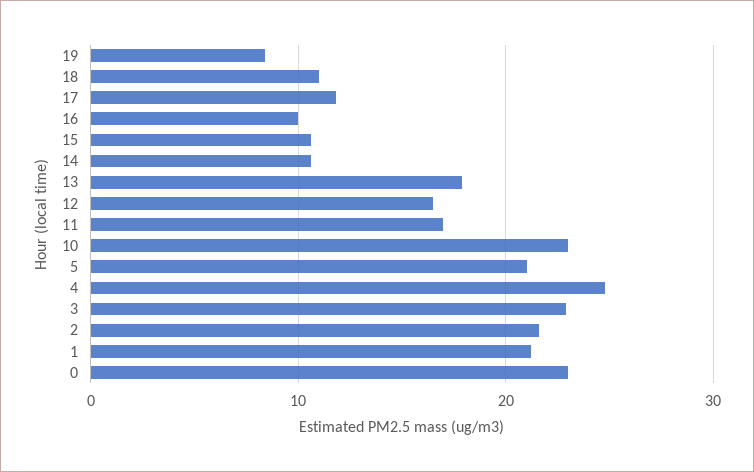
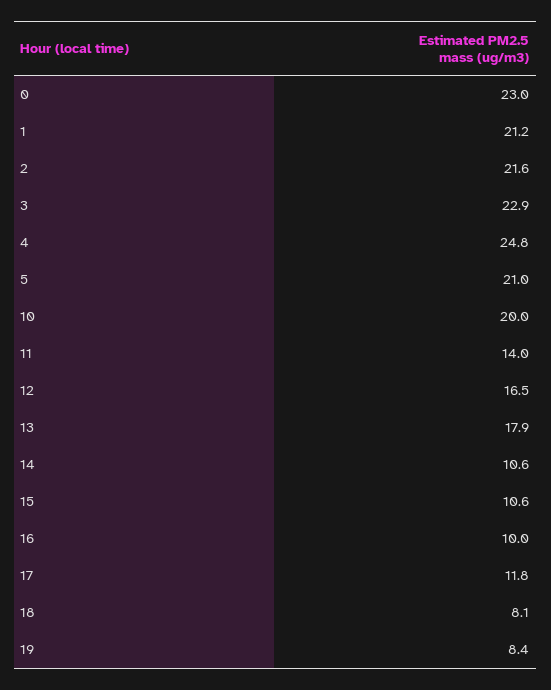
18: 11 -> 8.1
11: 17 -> 14
10: 23 -> 20

